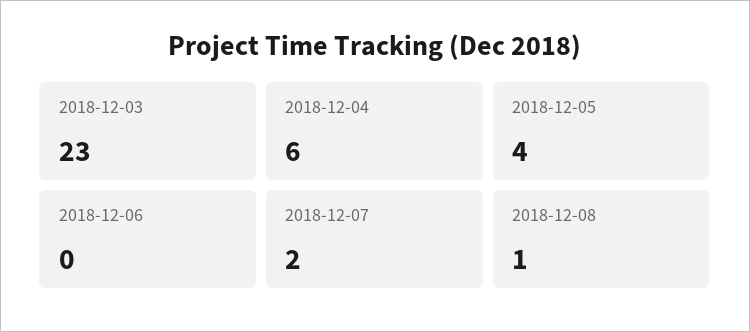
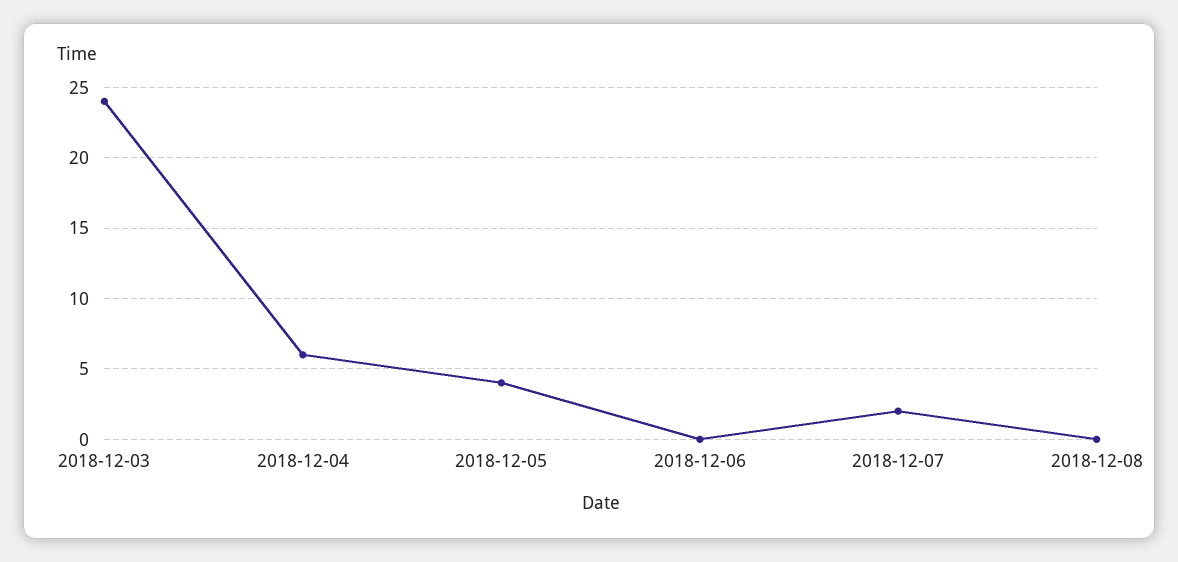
2018-12-03: 23 -> 24
2018-12-08: 1 -> 0

